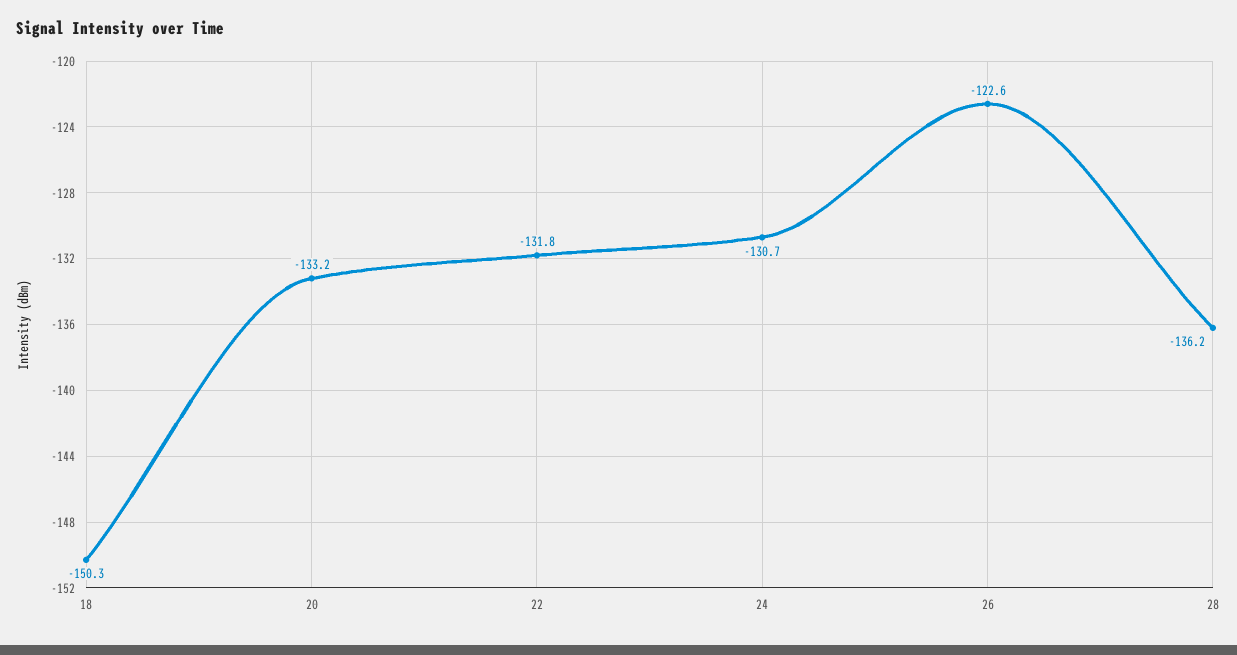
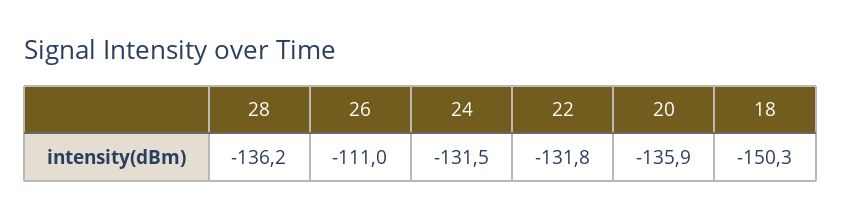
20: -133.2 -> -135.9
24: -130.7 -> -131.5
26: -122.6 -> -111

